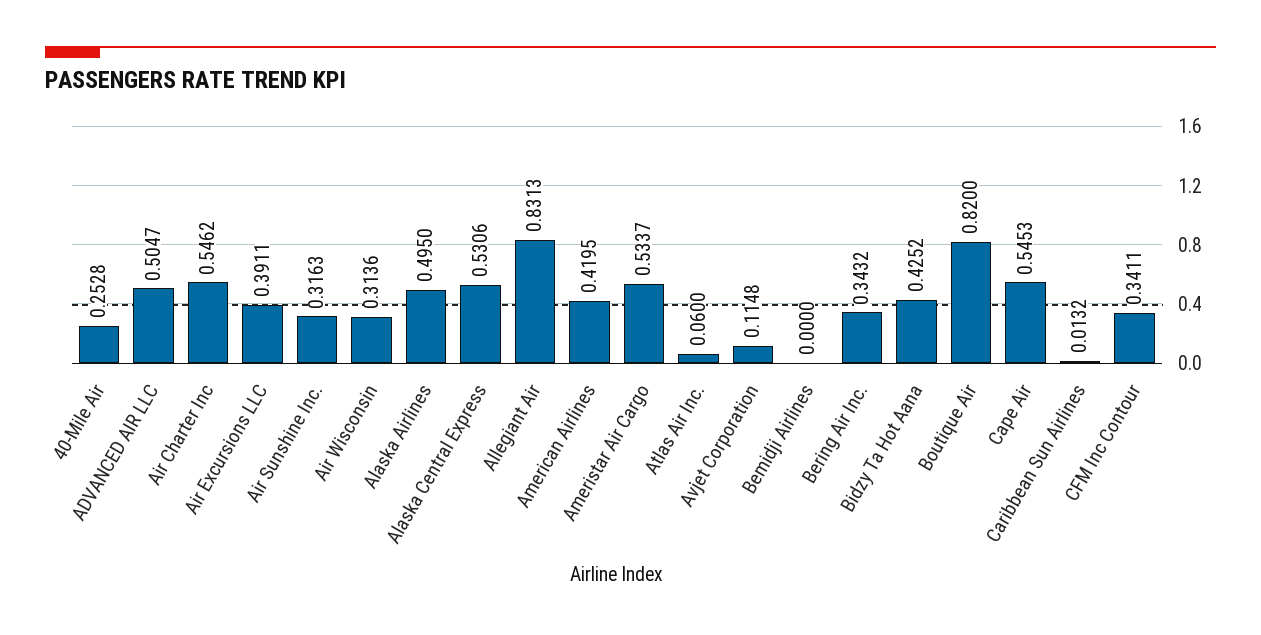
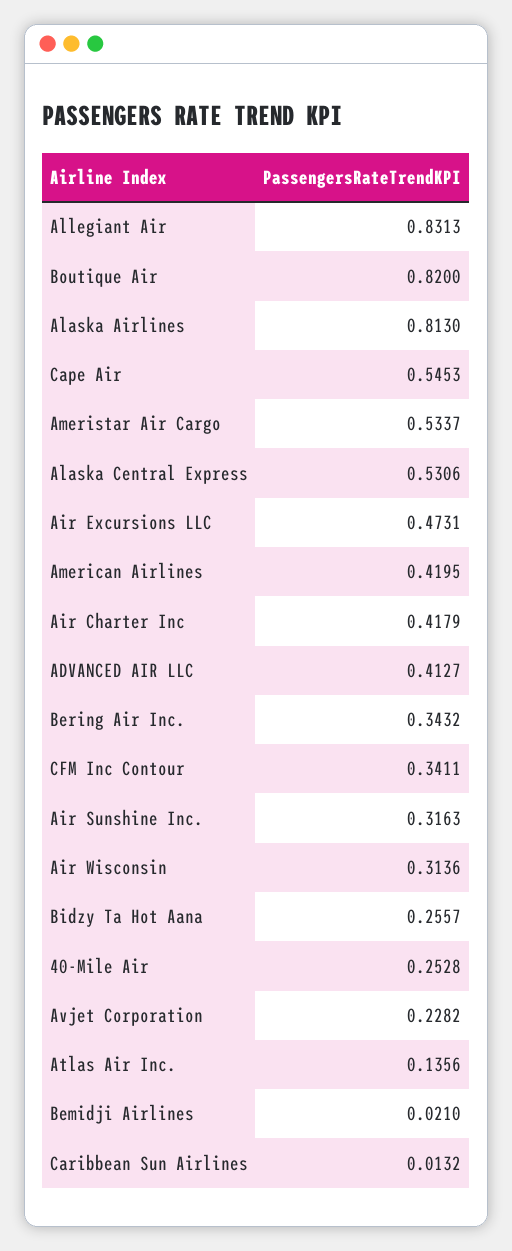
ADVANCED AIR LLC: 0.5047 -> 0.4127
Air Charter Inc: 0.5462 -> 0.4179
Air Excursions LLC: 0.3911 -> 0.4731
Alaska Airlines: 0.495 -> 0.813
Atlas Air Inc.: 0.06 -> 0.1356
Avjet Corporation: 0.1148 -> 0.2282
Bemidji Airlines: 0 -> 0.021
Bidzy Ta Hot Aana: 0.4252 -> 0.2557

